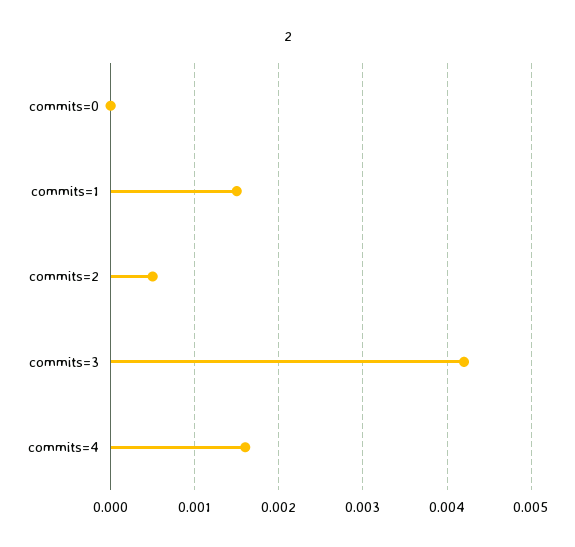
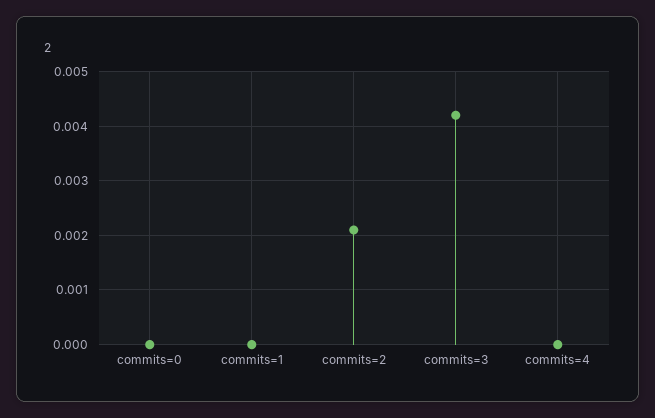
commits=1: 0.0015 -> 0
commits=2: 0.0005 -> 0.002
commits=4: 0.0016 -> 0

